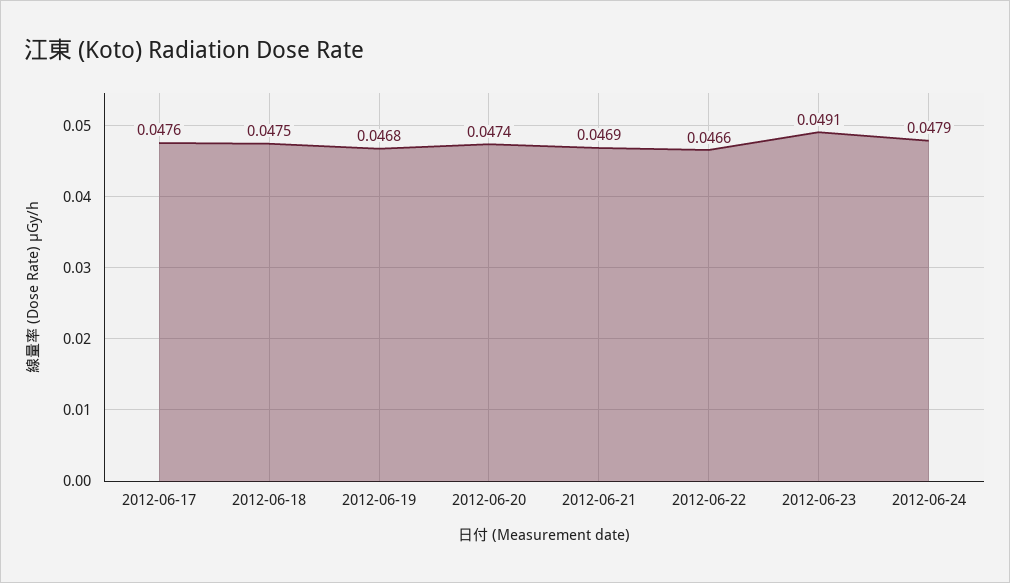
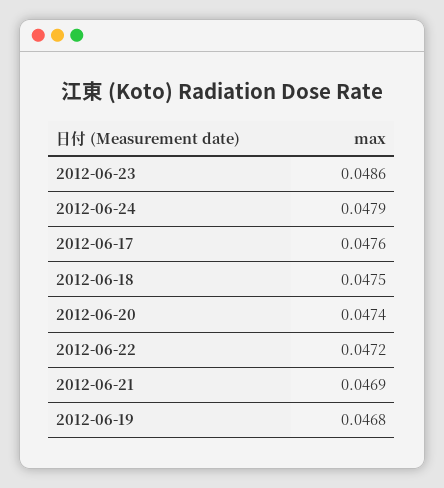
2012-06-22: 0.0466 -> 0.0472
2012-06-23: 0.0491 -> 0.0486

